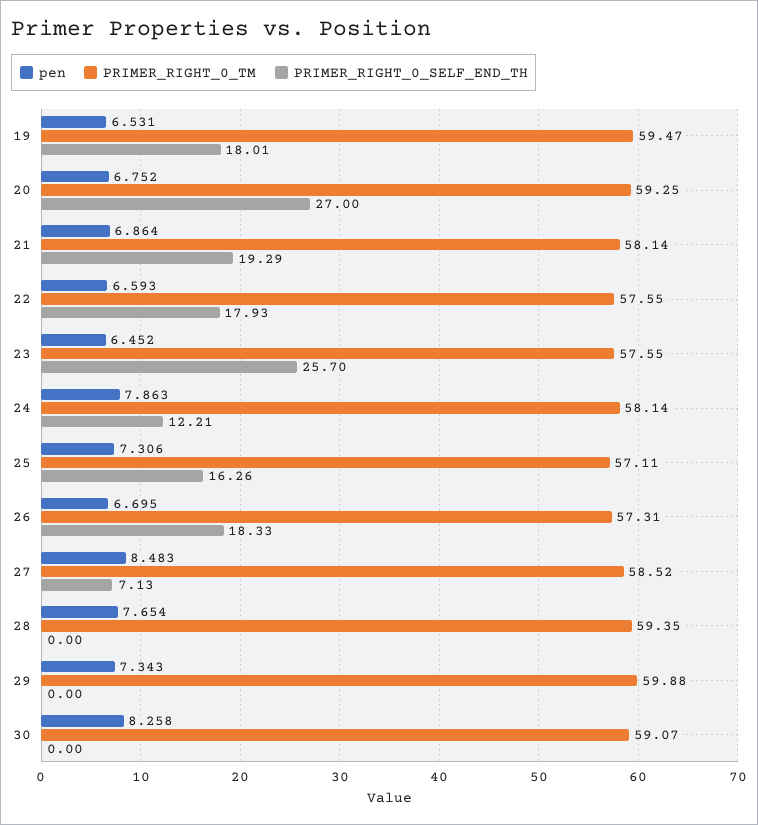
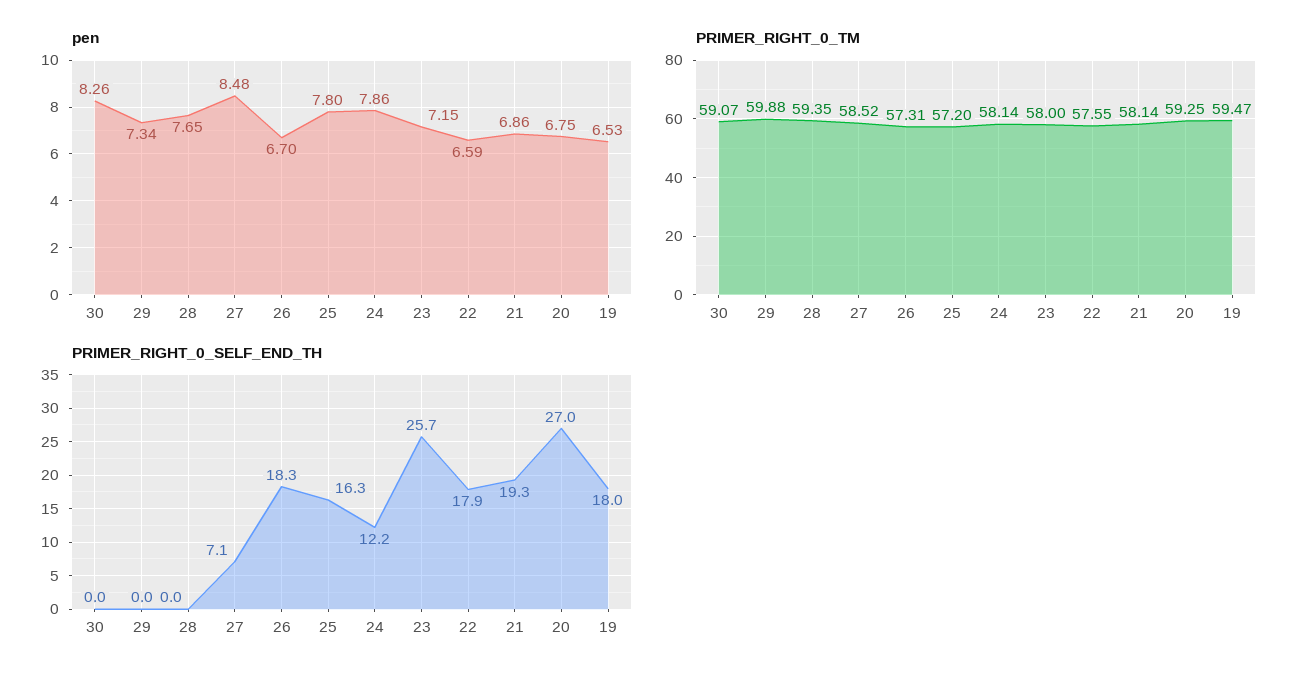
pen, 23: 6.452 -> 7.15
PRIMER_RIGHT_0_TM, 23: 57.55 -> 58
pen, 25: 7.306 -> 7.8
PRIMER_RIGHT_0_TM, 25: 57.11 -> 57.2

